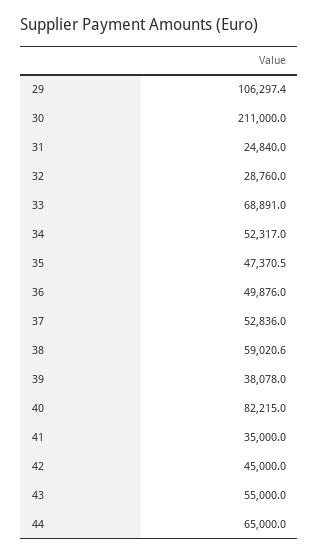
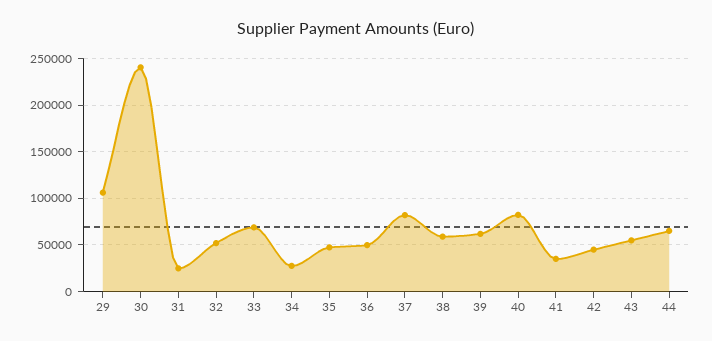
30: 211000 -> 240000
32: 28760 -> 50000
34: 52317 -> 30000
37: 52836 -> 80000
39: 38078 -> 60000

